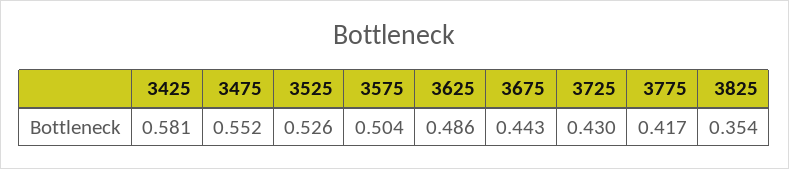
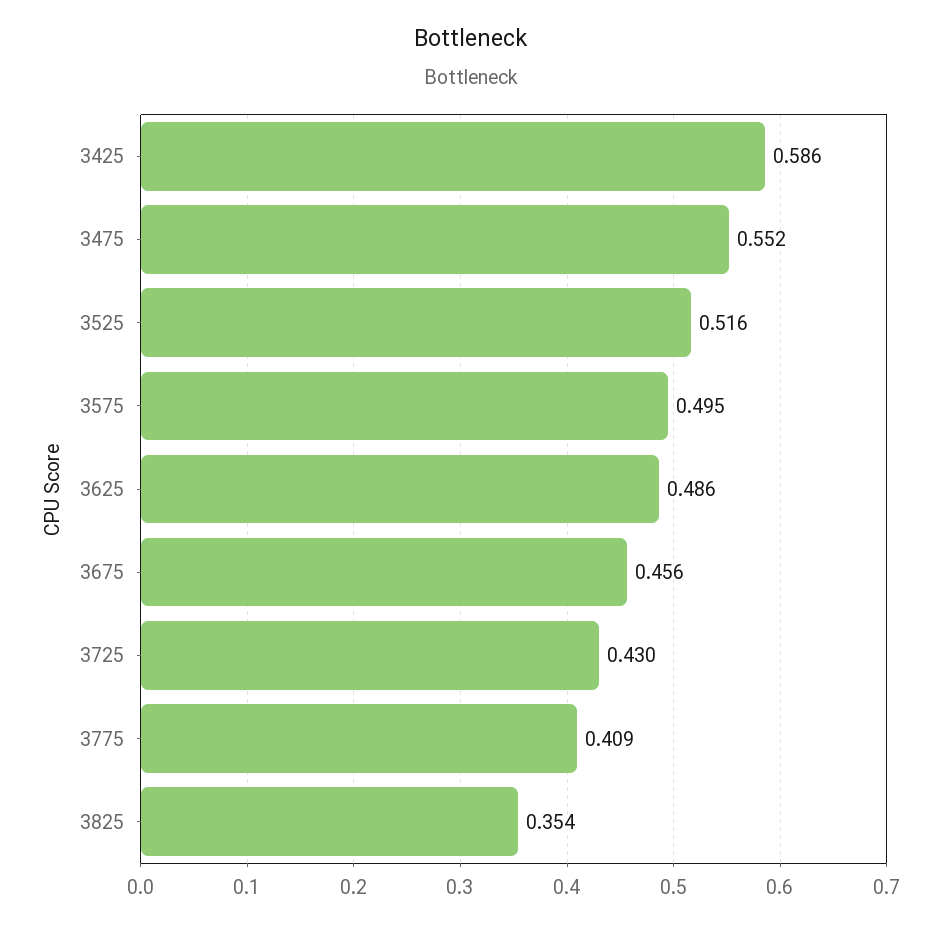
3425: 0.581 -> 0.586
3525: 0.526 -> 0.516
3575: 0.504 -> 0.495
3675: 0.443 -> 0.456
3775: 0.417 -> 0.409

